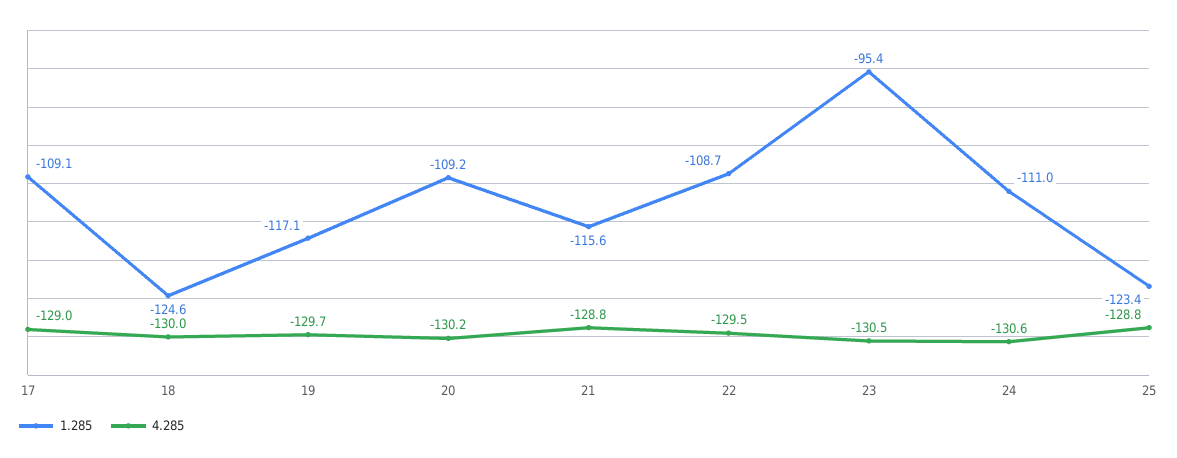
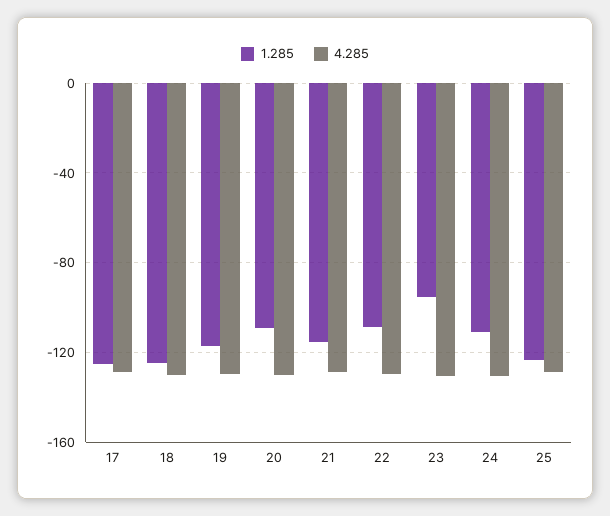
1.285, 17: -109.1 -> -125

